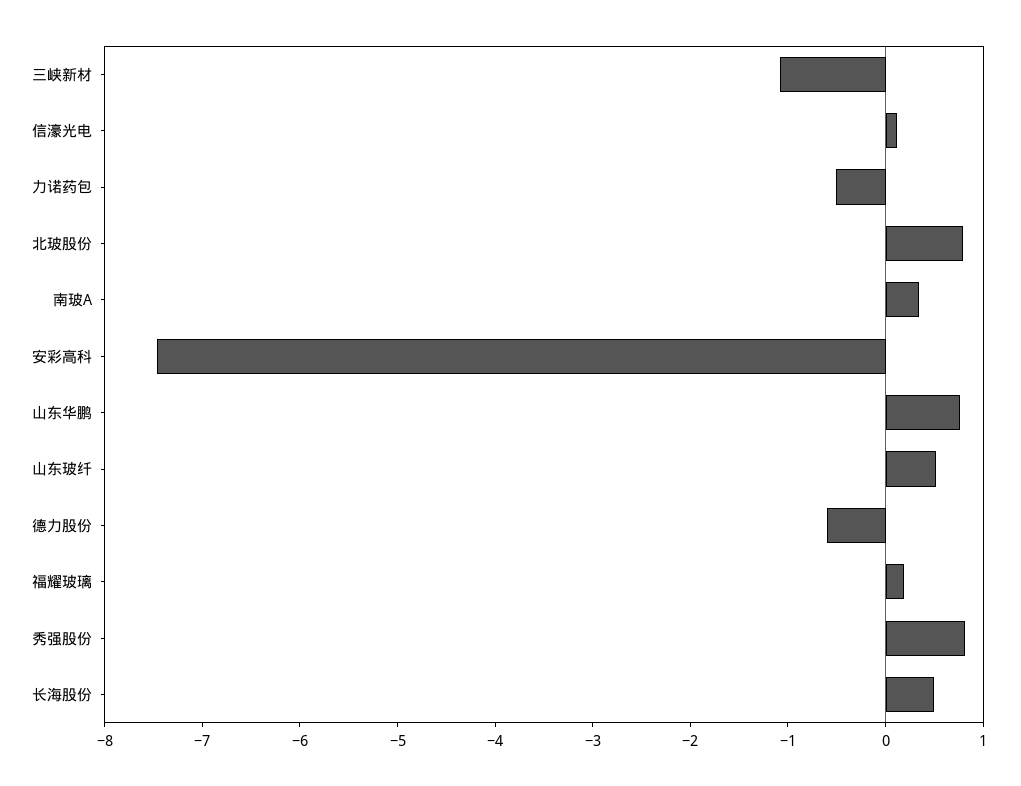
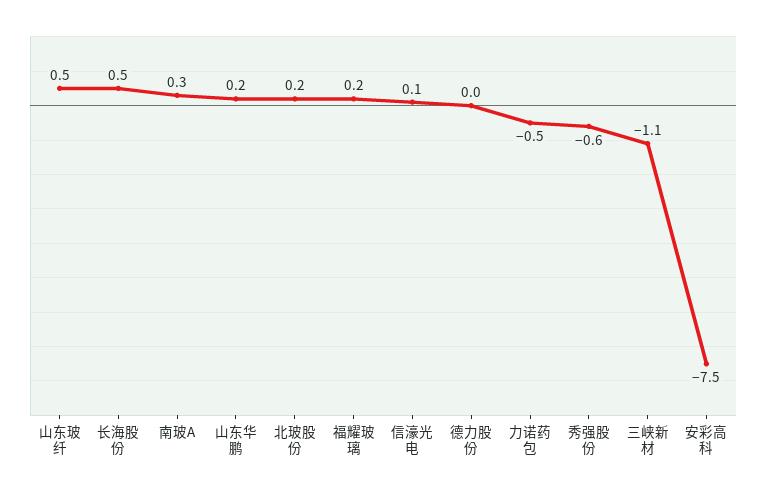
北玻股份: 0.8 -> 0.2
山东华鹏: 0.8 -> 0.2
德力股份: -0.6 -> 0
秀强股份: 0.8 -> -0.6

